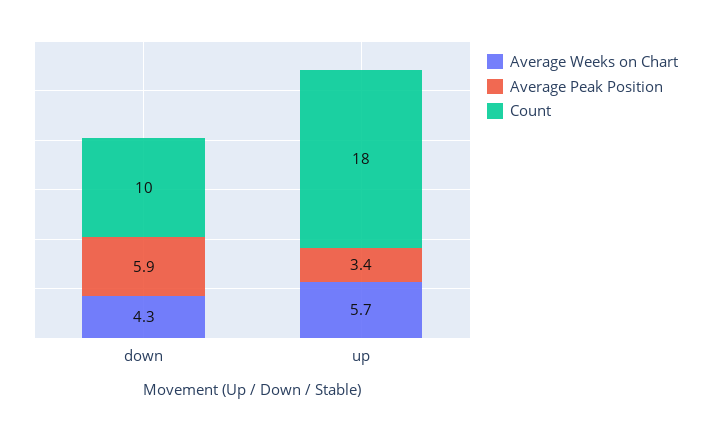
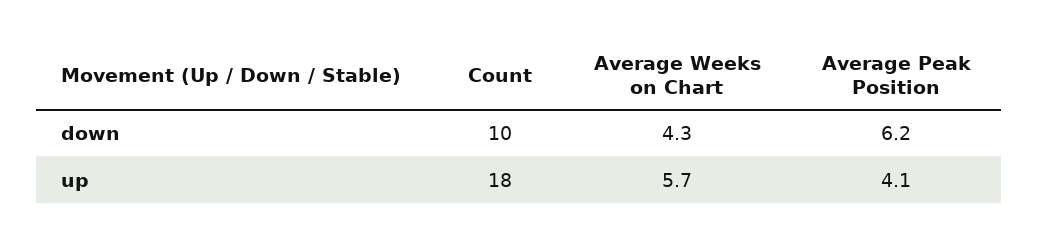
Average Peak Position, down: 5.9 -> 6.2
Average Peak Position, up: 3.4 -> 4.1

